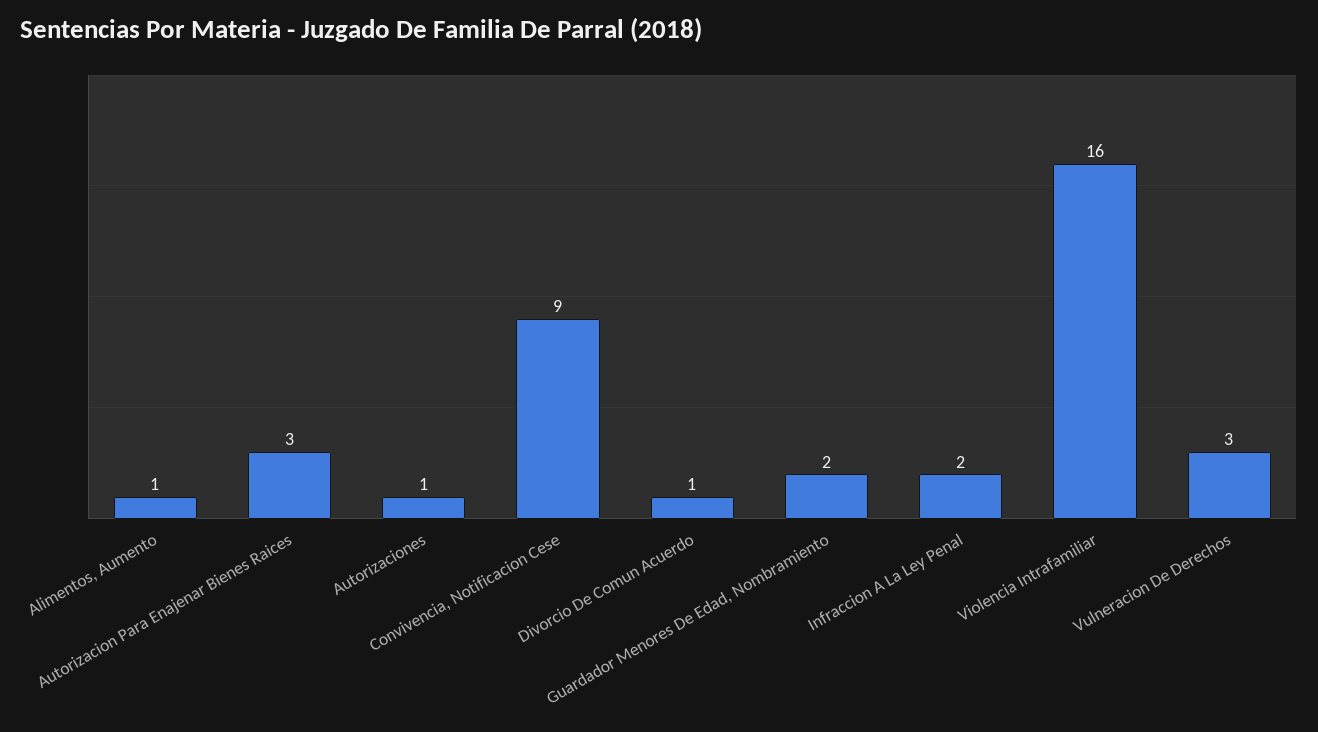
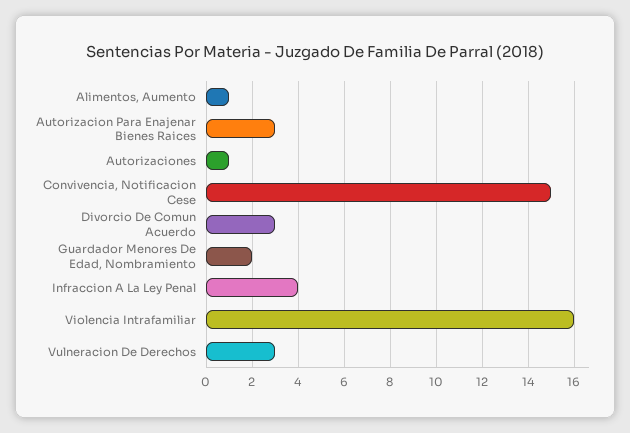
Convivencia, Notificacion Cese: 9 -> 15
Divorcio De Comun Acuerdo: 1 -> 3
Infraccion A La Ley Penal: 2 -> 4

